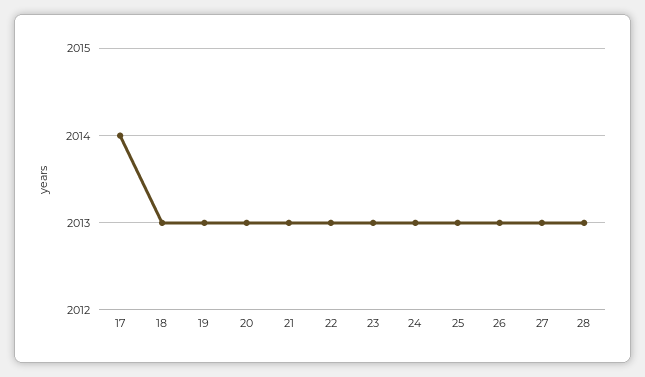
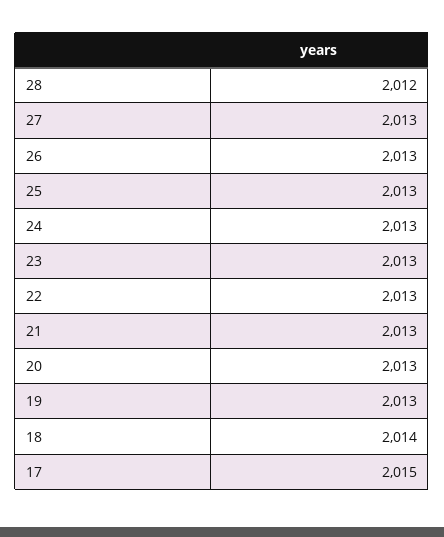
17: 2014 -> 2015
18: 2013 -> 2014
28: 2013 -> 2012

